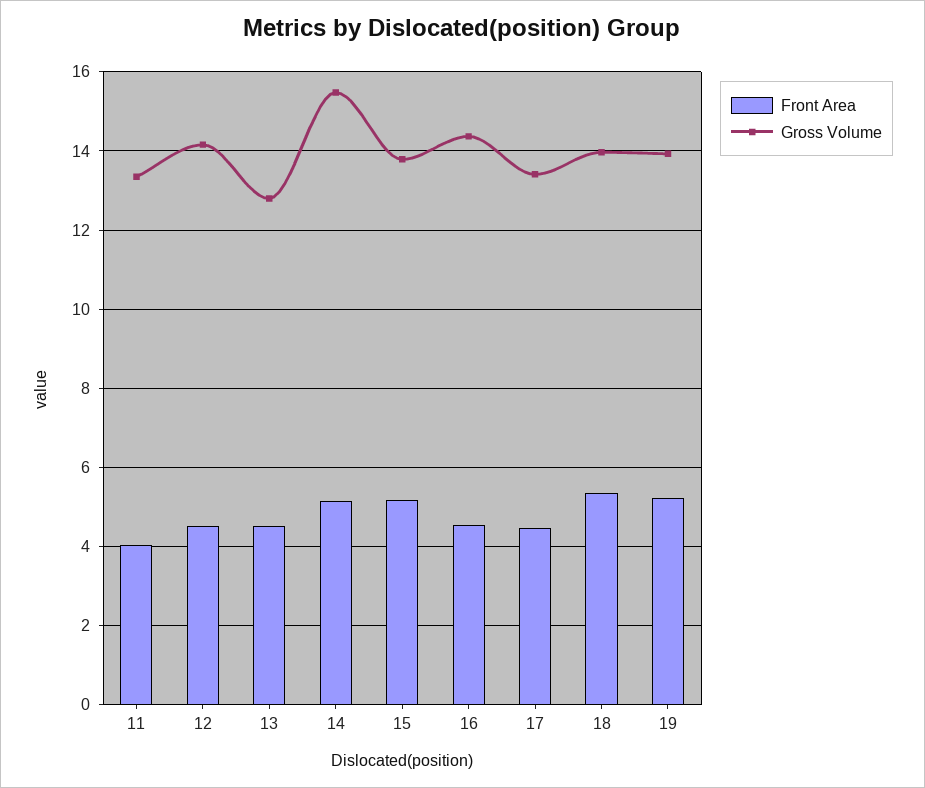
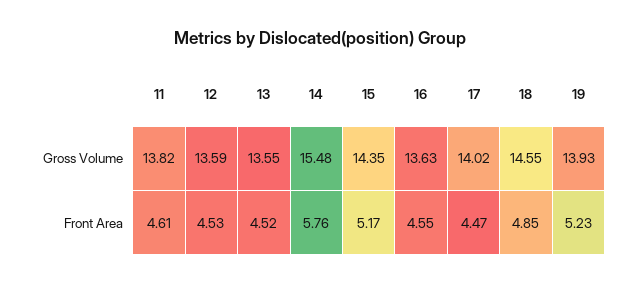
Front Area, 11: 4 -> 4.61
Gross Volume, 11: 13.4 -> 13.82
Gross Volume, 12: 14.2 -> 13.59
Gross Volume, 13: 12.8 -> 13.55
Front Area, 14: 5.2 -> 5.76
Gross Volume, 15: 13.8 -> 14.35
Gross Volume, 16: 14.4 -> 13.63
Gross Volume, 17: 13.4 -> 14.02
Front Area, 18: 5.4 -> 4.85
Gross Volume, 18: 14 -> 14.55

